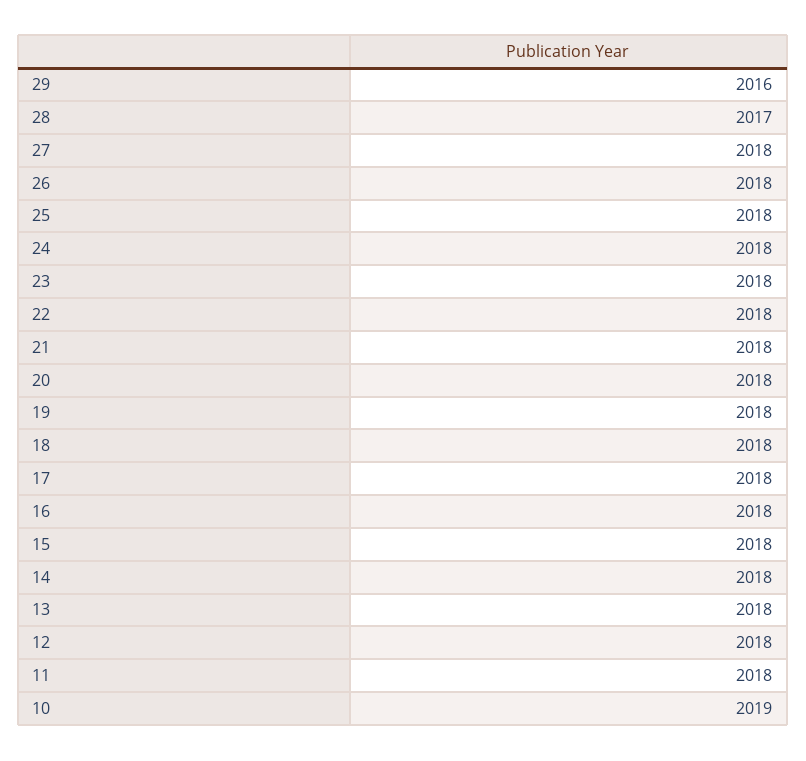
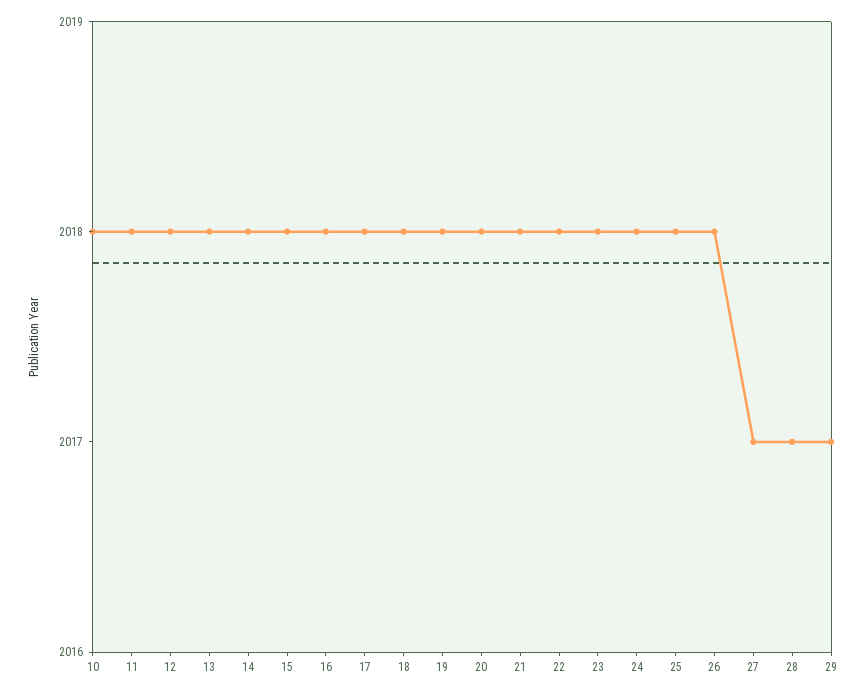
29: 2016 -> 2017
27: 2018 -> 2017
10: 2019 -> 2018

